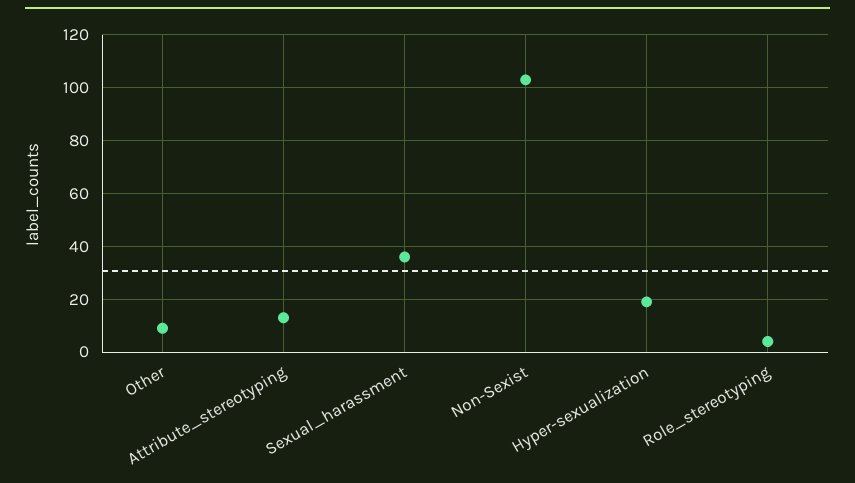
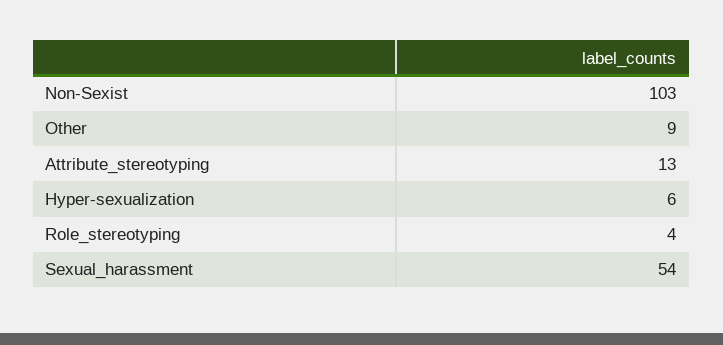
Sexual_harassment: 35 -> 54
Hyper-sexualization: 20 -> 6

